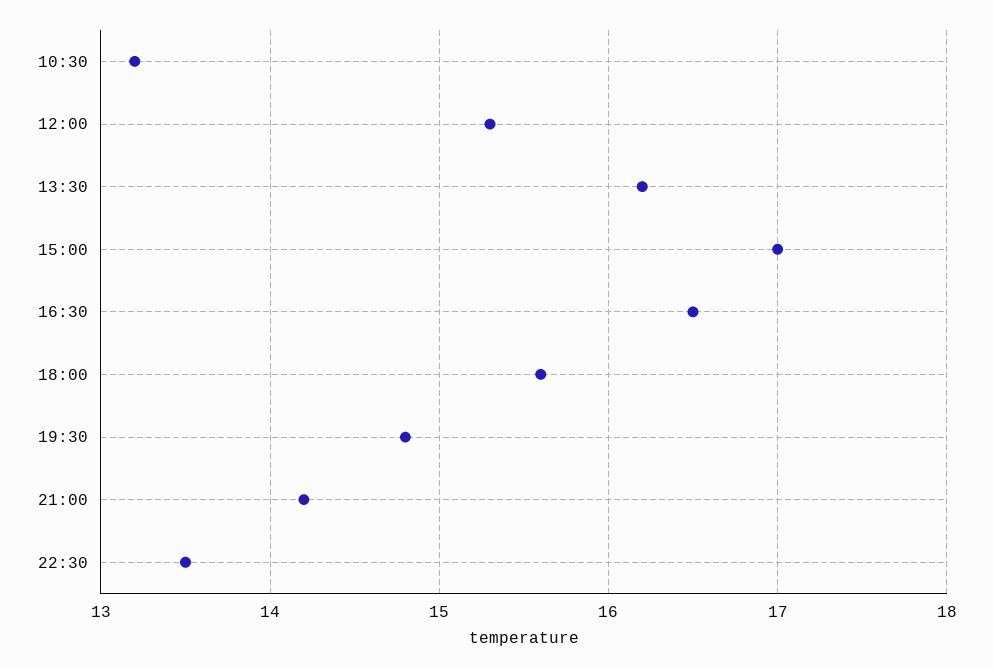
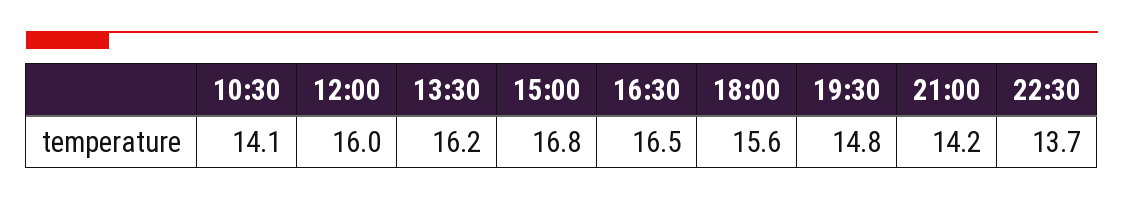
10:30: 13.2 -> 14.1
12:00: 15.3 -> 16
15:00: 17 -> 16.8
22:30: 13.5 -> 13.7

